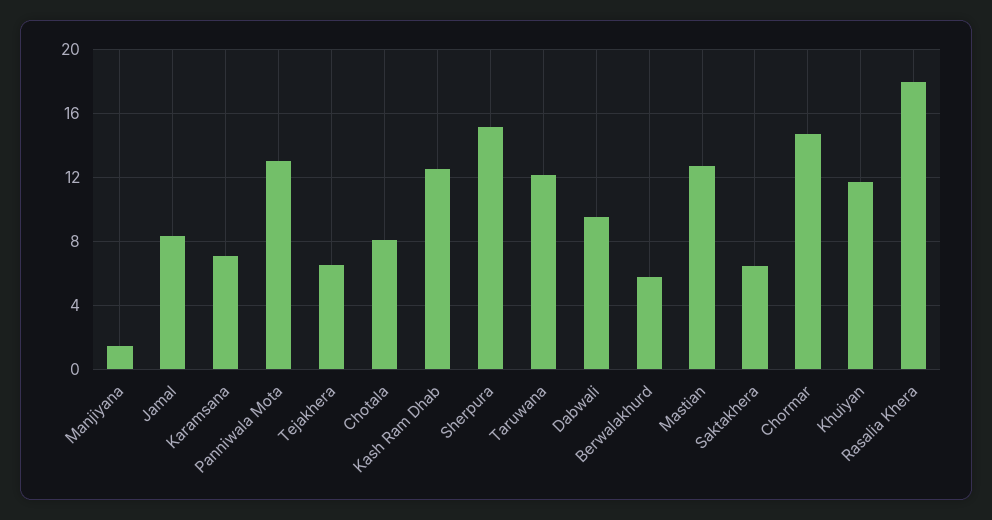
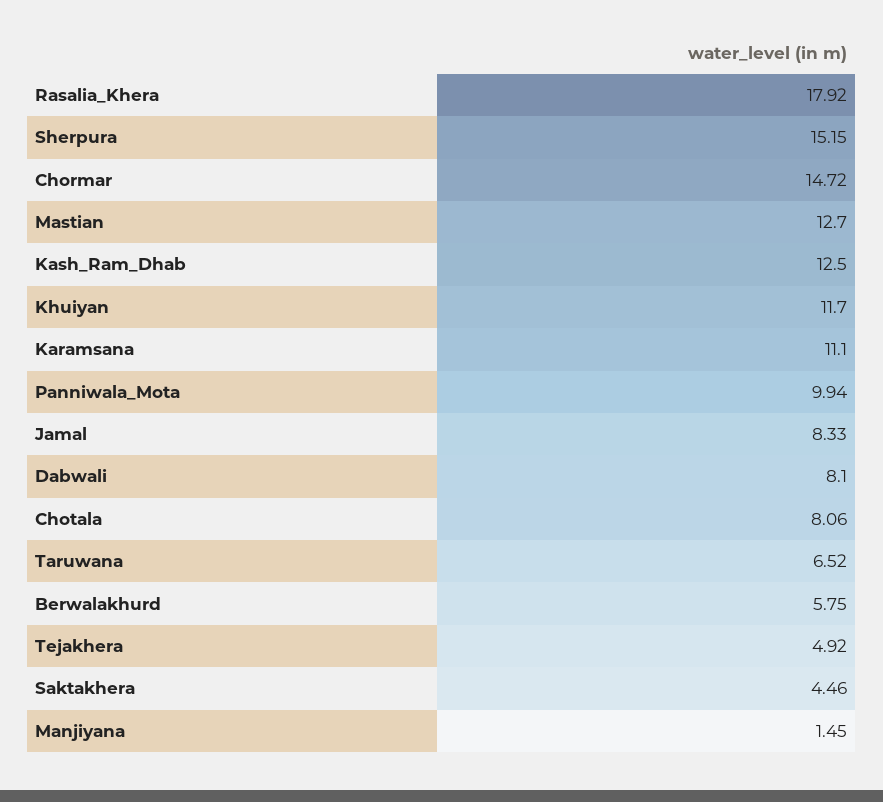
Karamsana: 7 -> 11.1
Panniwala Mota: 13 -> 9.94
Tejakhera: 6.5 -> 4.92
Taruwana: 12 -> 6.52
Dabwali: 9.5 -> 8.1
Saktakhera: 6.5 -> 4.46

